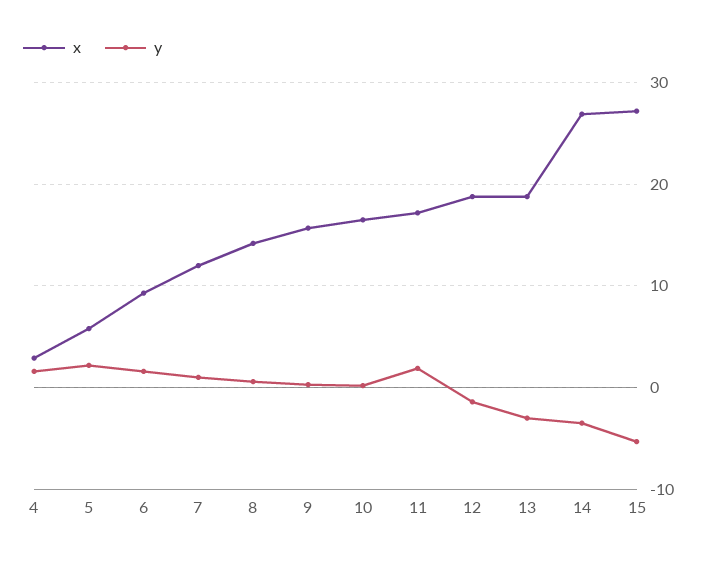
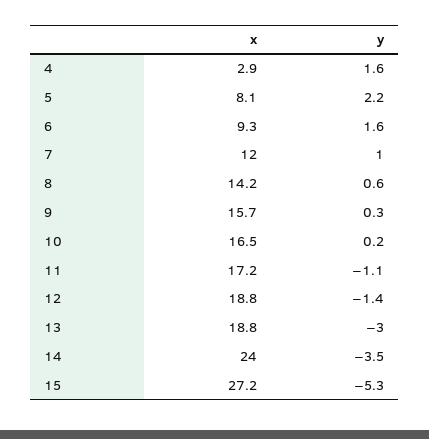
x, 5: 6 -> 8.1
y, 11: 2 -> -1.1
x, 14: 27 -> 24

